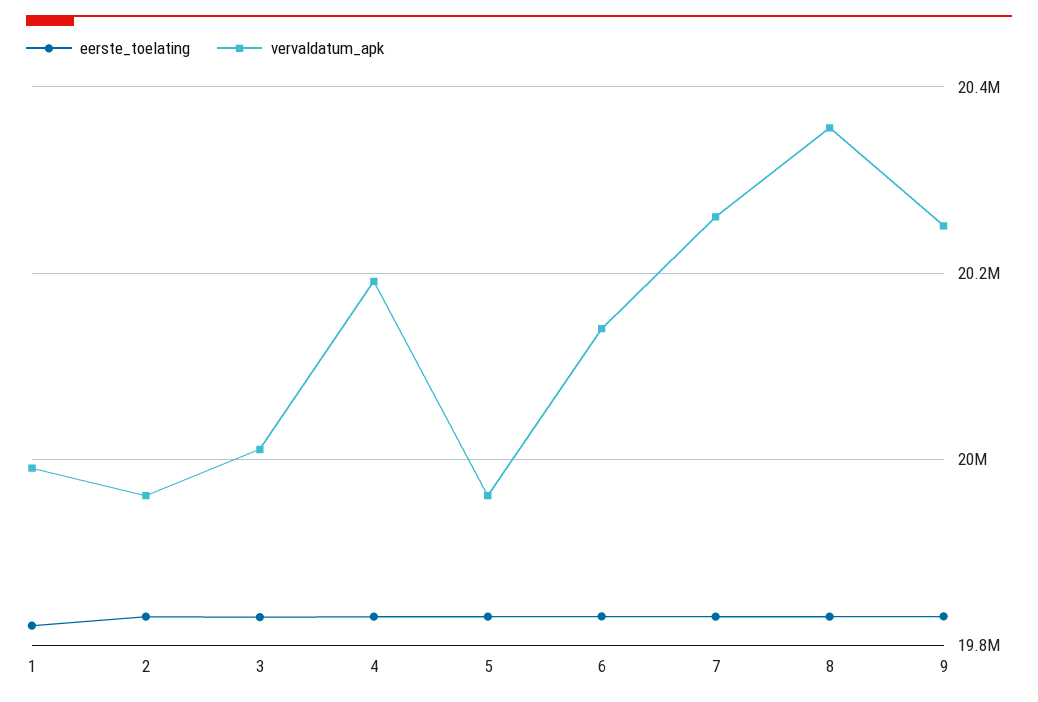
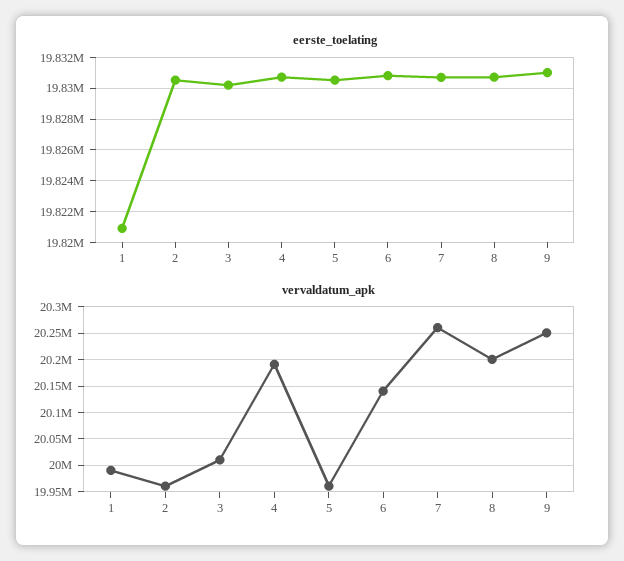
vervaldatum_apk, 8: 20360000 -> 20200000

